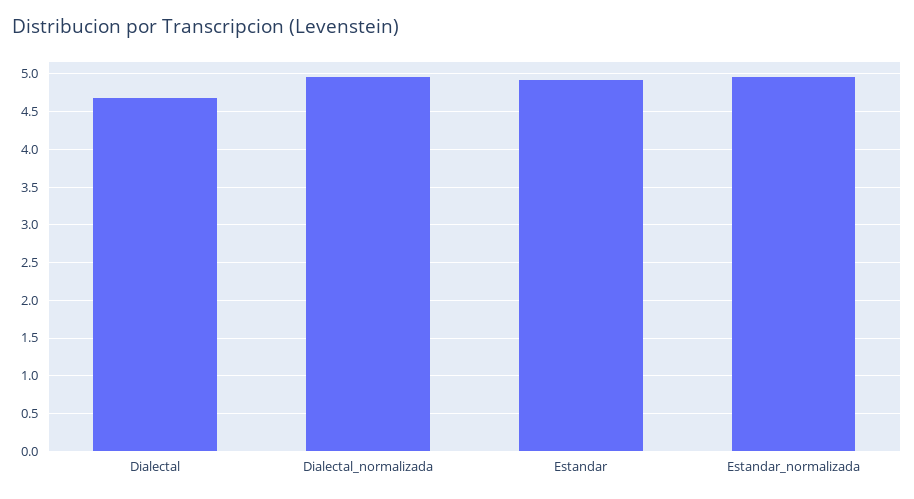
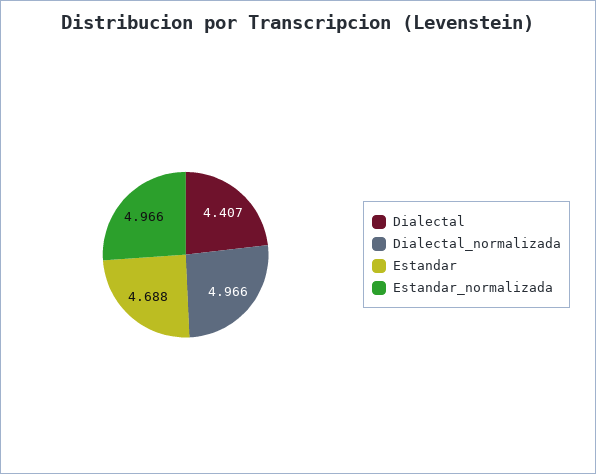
Dialectal: 4.7 -> 4.407
Estandar: 4.9 -> 4.688

